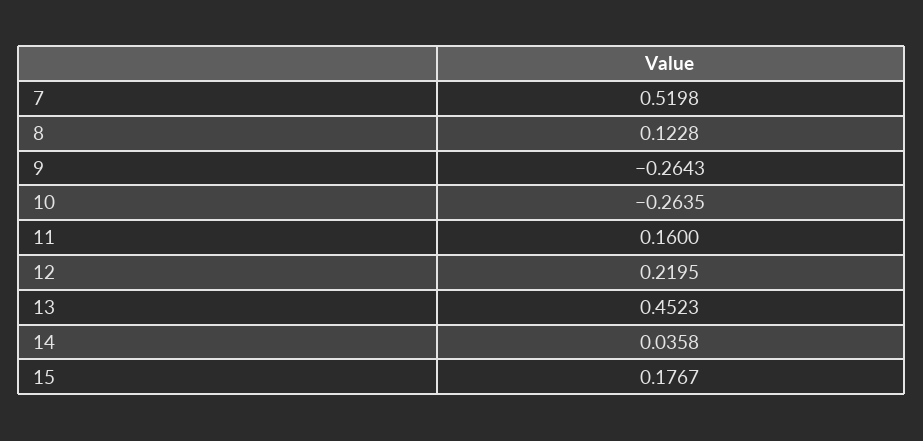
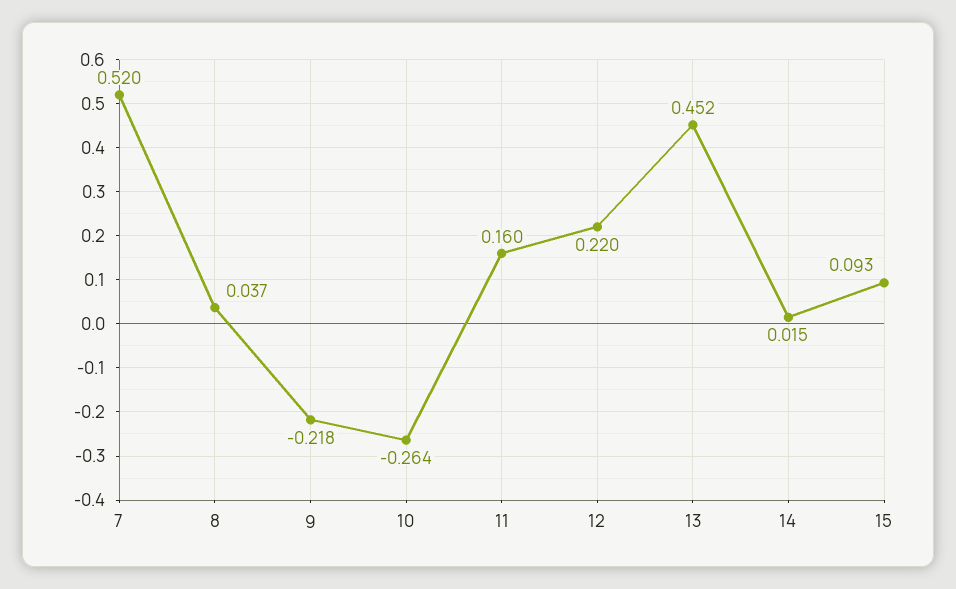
8: 0.1228 -> 0.037
9: -0.2643 -> -0.218
14: 0.0358 -> 0.015
15: 0.1767 -> 0.093

